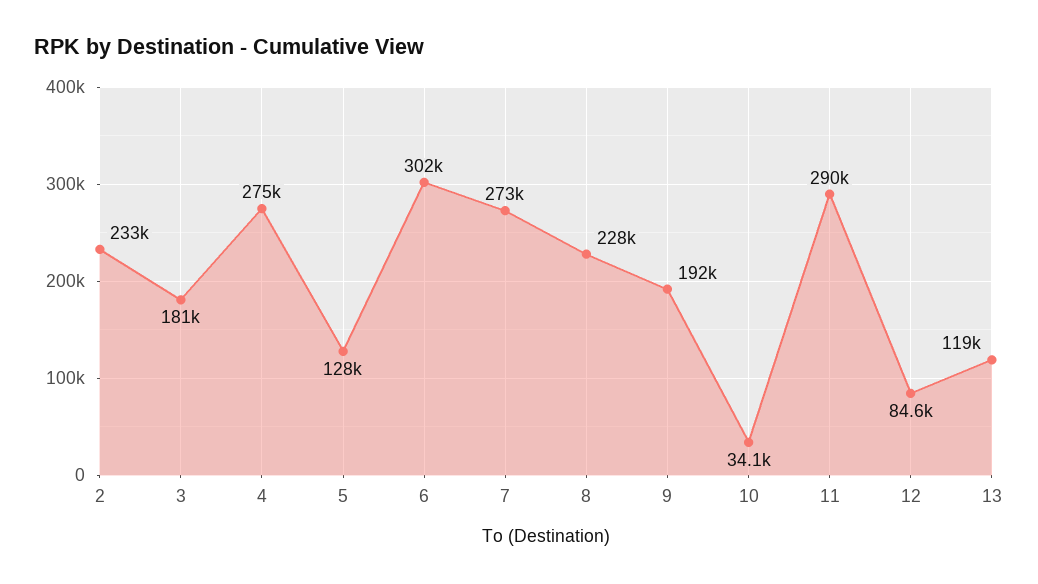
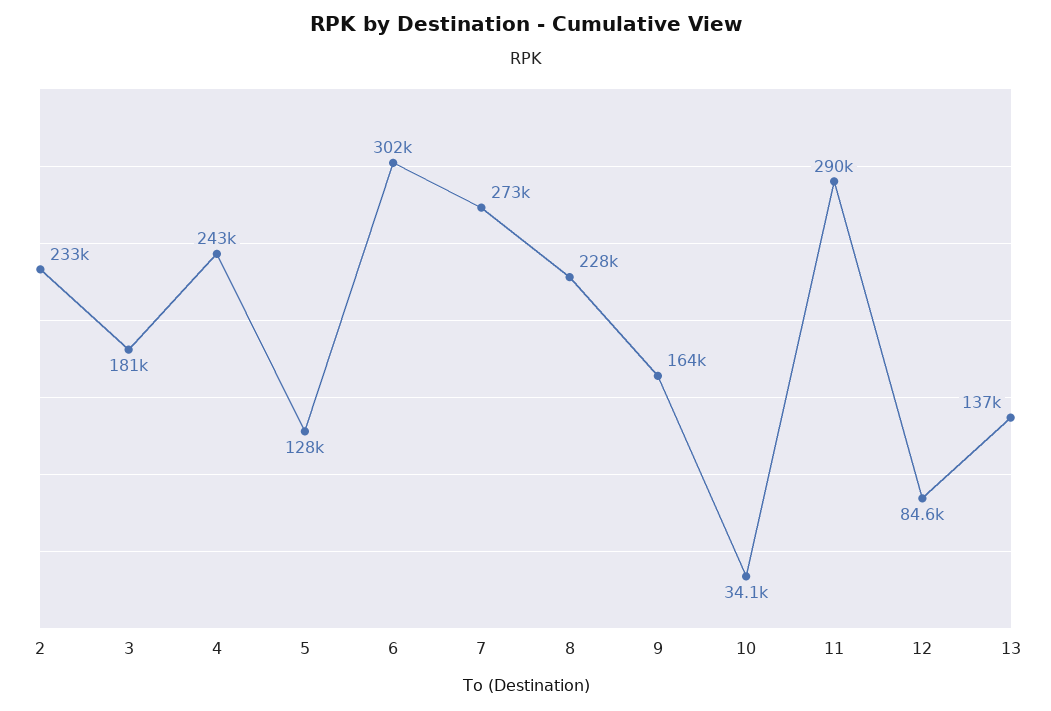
4: 275000 -> 243000
9: 192000 -> 164000
13: 119000 -> 137000

